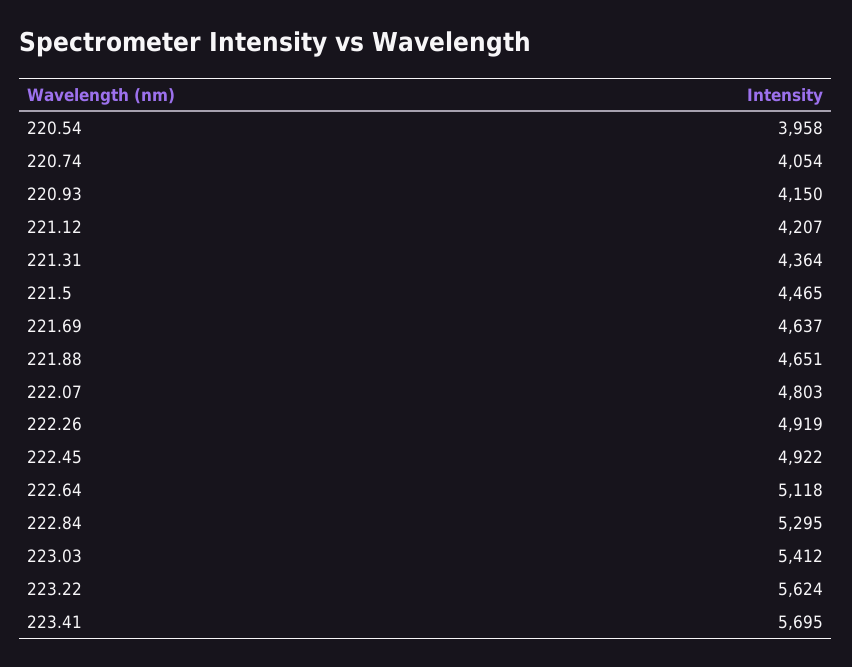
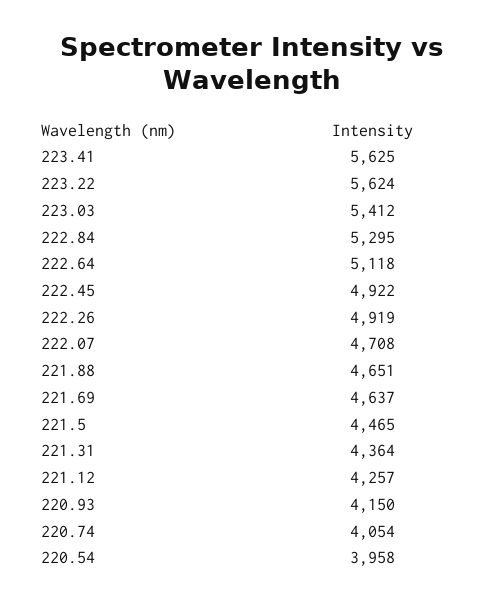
221.12: 4207 -> 4257
222.07: 4803 -> 4708
223.41: 5695 -> 5625

